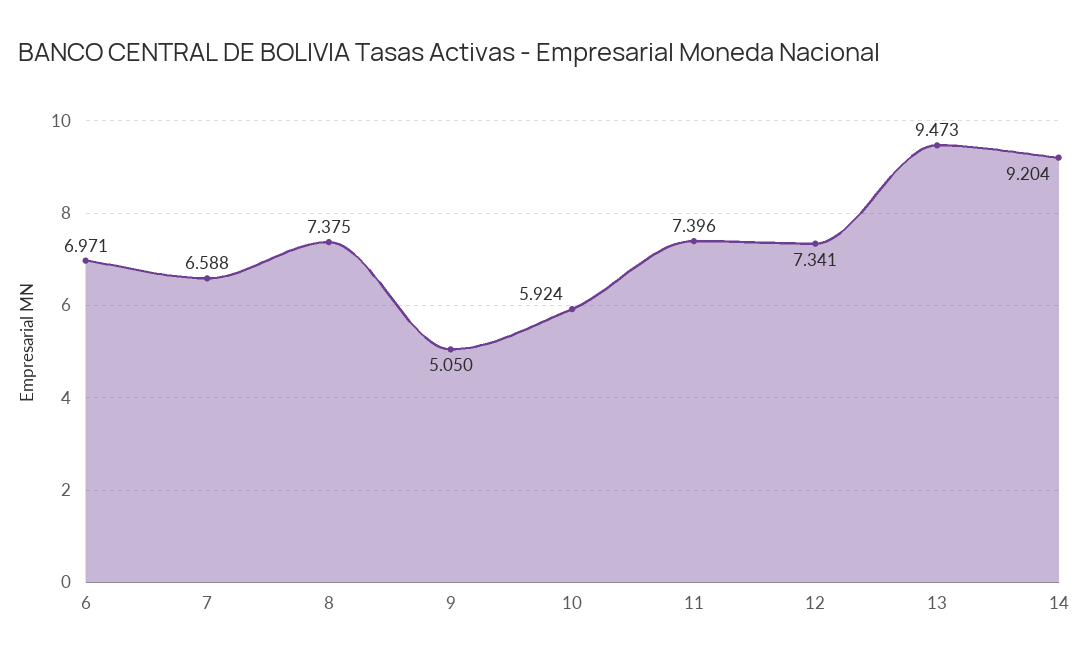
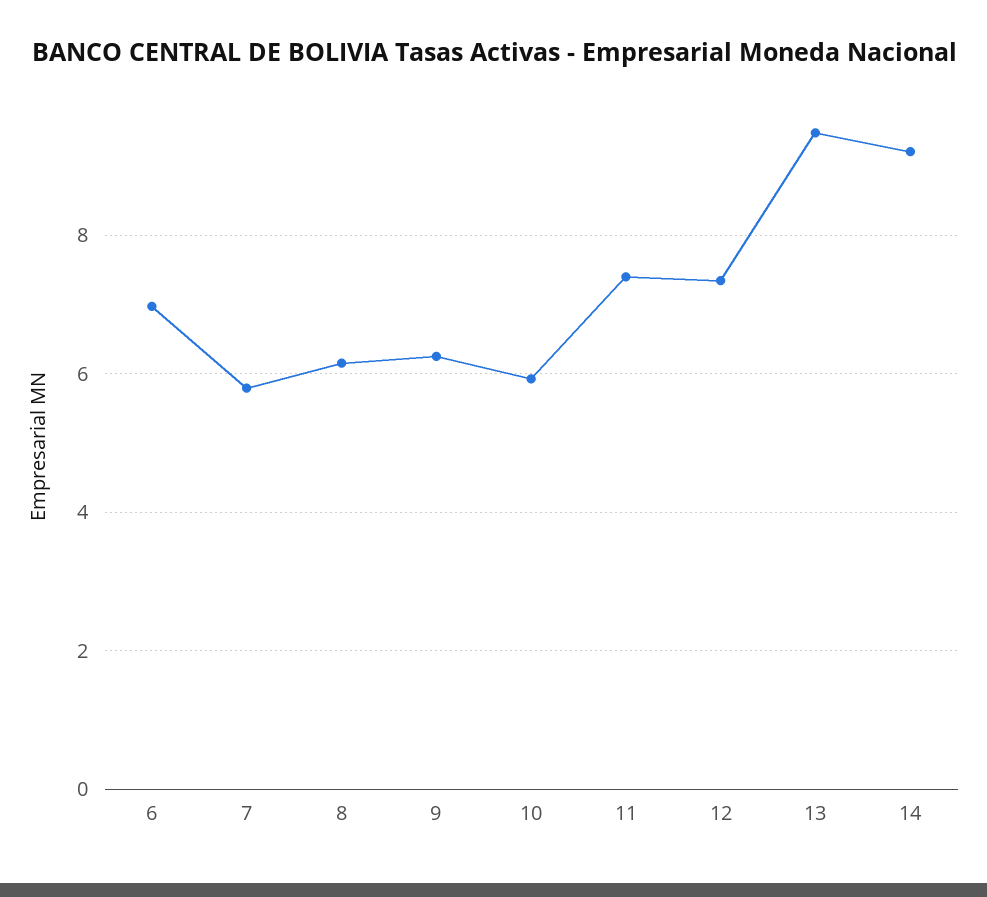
7: 6.588 -> 5.8
8: 7.375 -> 6.2
9: 5.05 -> 6.2

